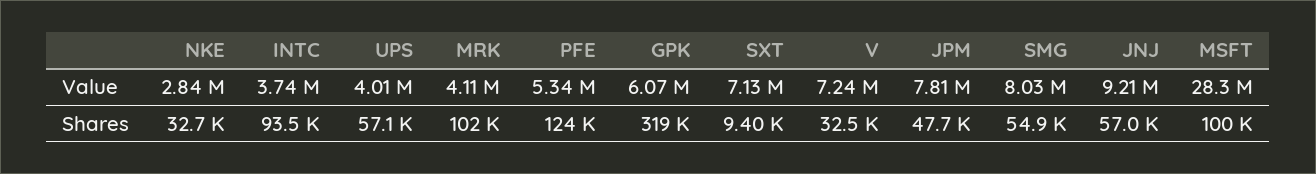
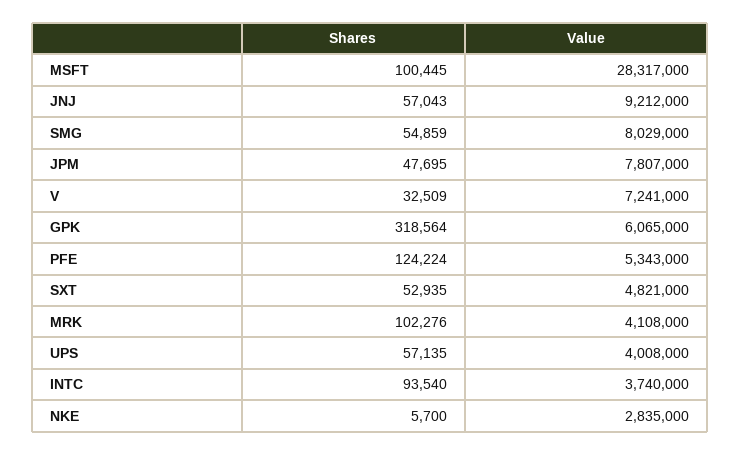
SXT, Value: 7130000 -> 4821000
NKE, Shares: 32700 -> 5700
SXT, Shares: 9400 -> 52935

